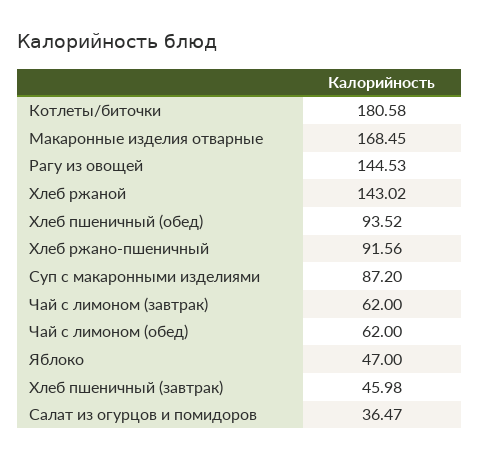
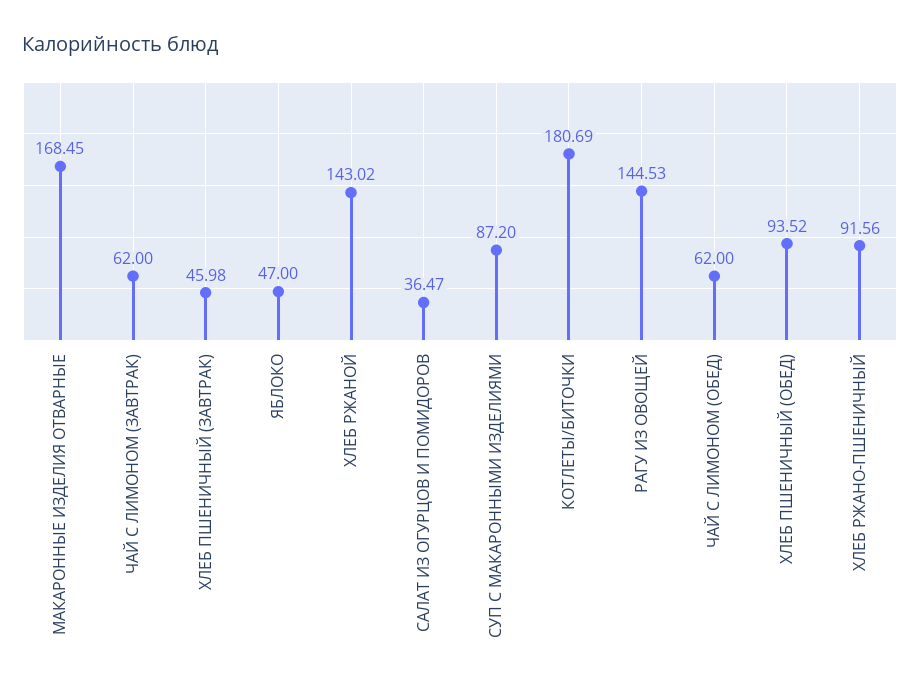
Котлеты/биточки: 180.58 -> 180.69

